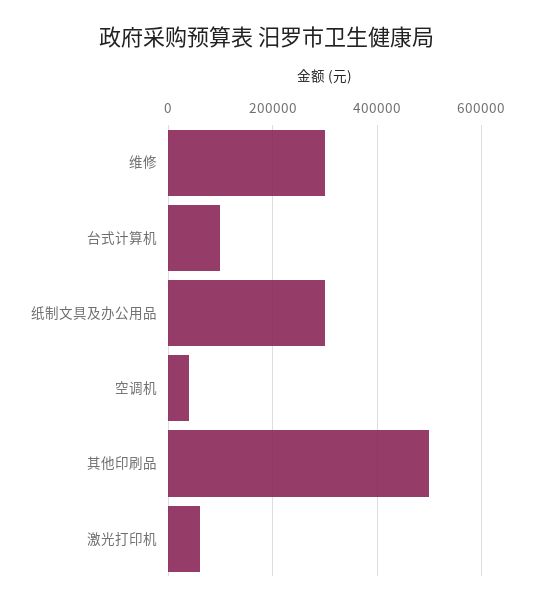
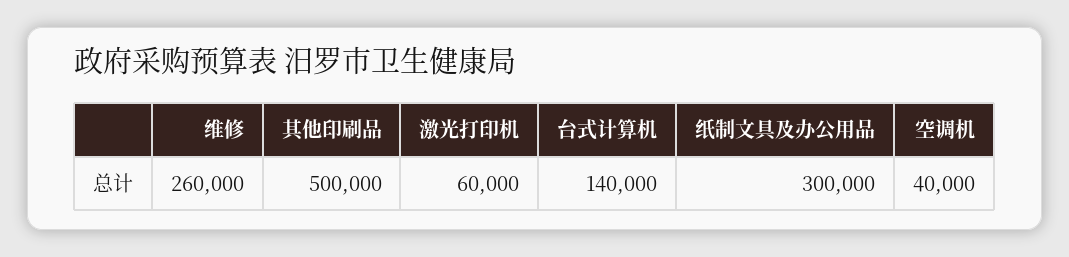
维修: 300000 -> 260000
台式计算机: 100000 -> 140000

